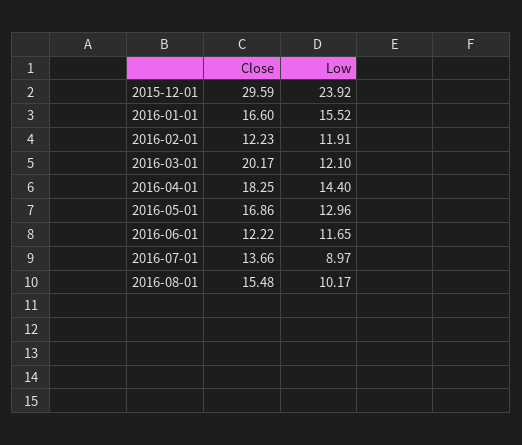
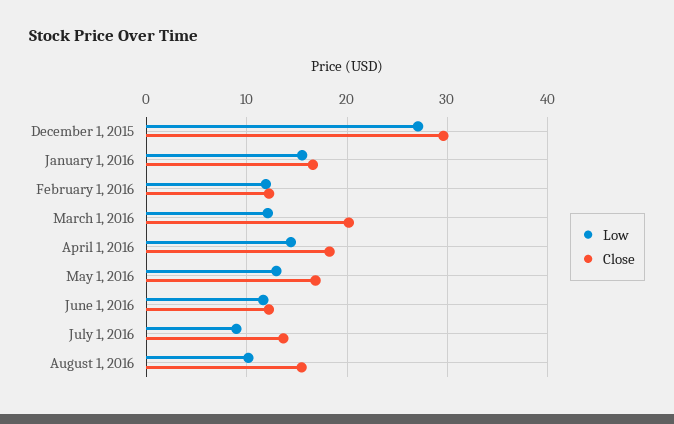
Low, 2015-12-01: 23.92 -> 27

